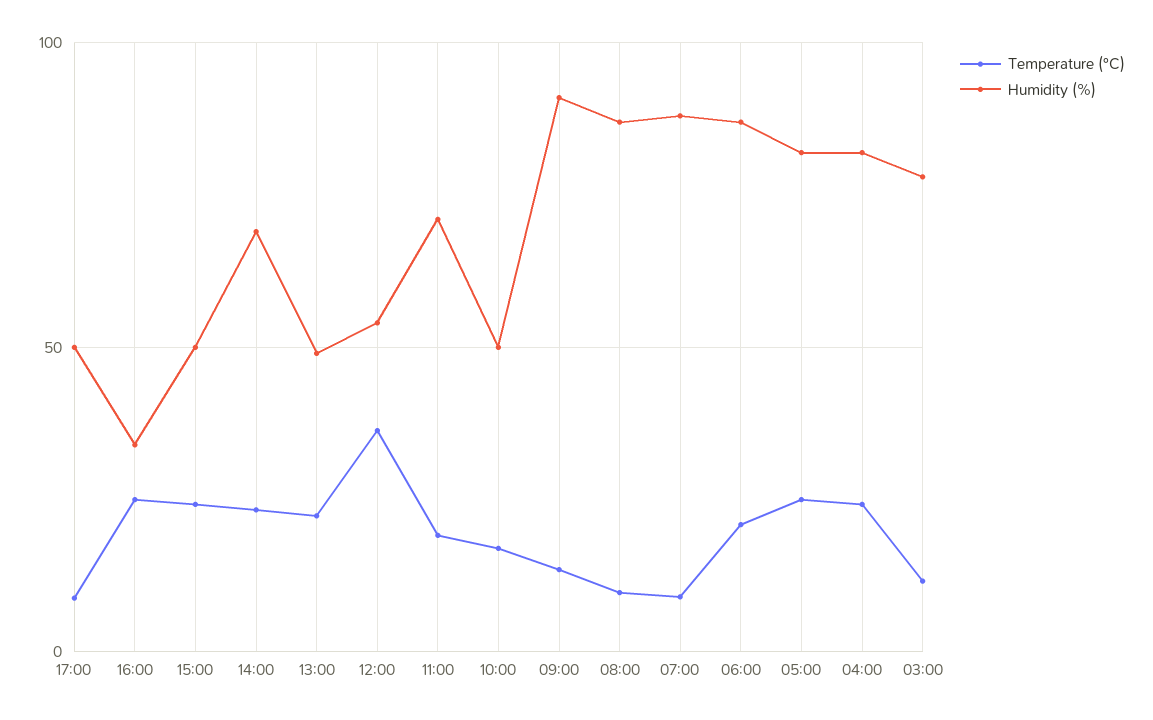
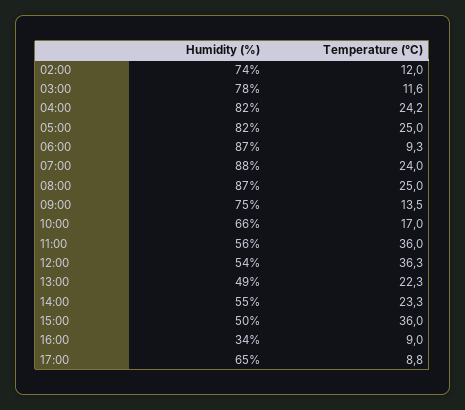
Humidity (%), 17:00: 50 -> 65
Temperature (°C), 16:00: 25 -> 9
Temperature (°C), 15:00: 25 -> 36
Humidity (%), 14:00: 70 -> 55
Temperature (°C), 11:00: 20 -> 36
Humidity (%), 11:00: 70 -> 56
Humidity (%), 10:00: 50 -> 66
Humidity (%), 09:00: 90 -> 75
Temperature (°C), 08:00: 10 -> 25
Temperature (°C), 07:00: 10 -> 24
Temperature (°C), 06:00: 20 -> 9.3
Humidity (%), 02:00: none -> 74
Temperature (°C), 02:00: none -> 12

